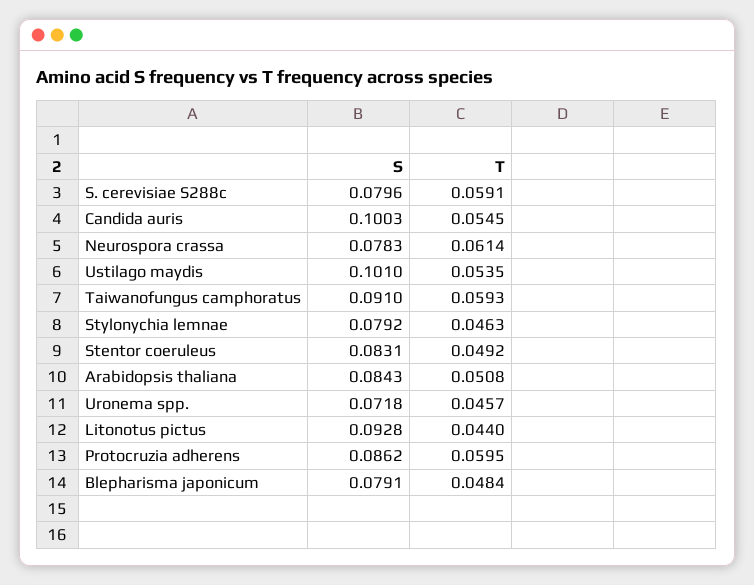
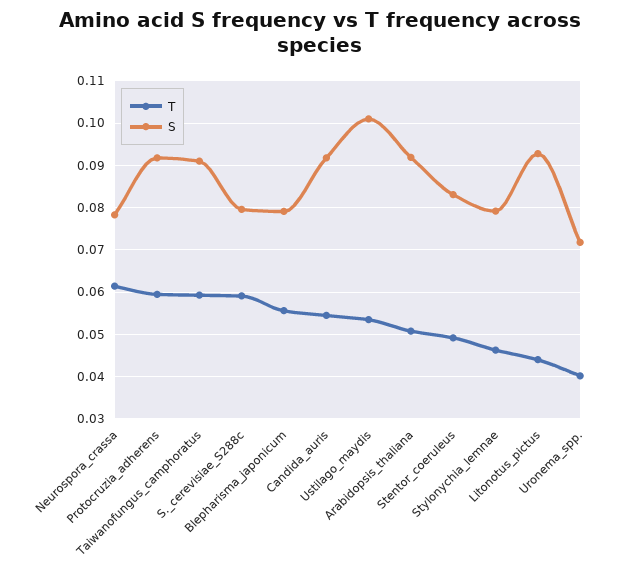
S, Candida auris: 0.1003 -> 0.092
S, Arabidopsis thaliana: 0.0843 -> 0.092
T, Uronema spp.: 0.0457 -> 0.04
S, Protocruzia adherens: 0.0862 -> 0.092
T, Blepharisma japonicum: 0.0484 -> 0.056

